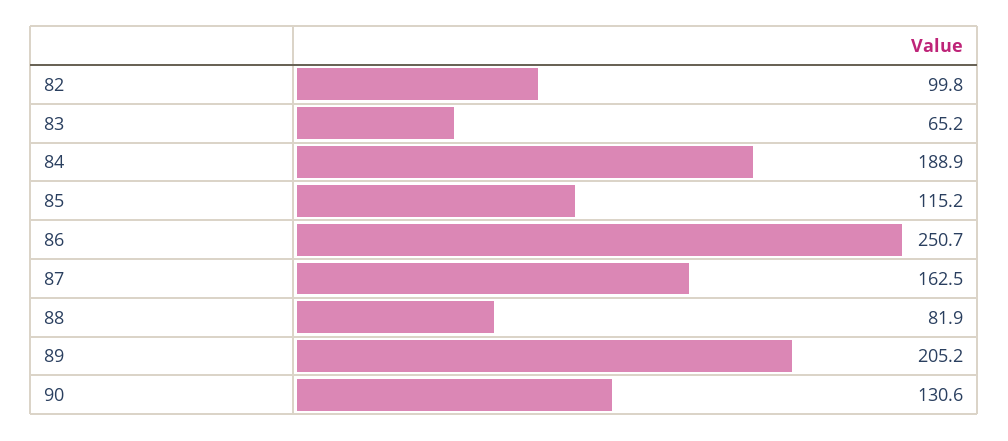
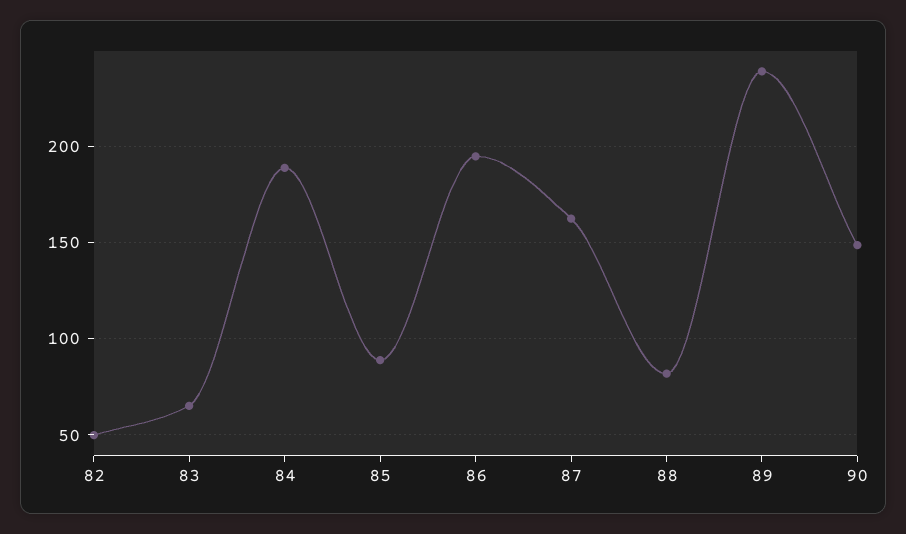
82: 99.8 -> 50
85: 115.2 -> 90
86: 250.7 -> 195
89: 205.2 -> 240
90: 130.6 -> 150

